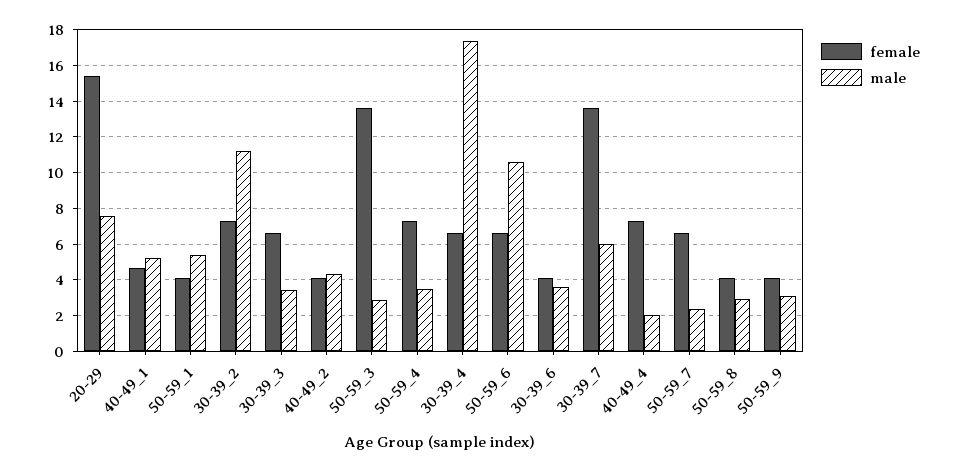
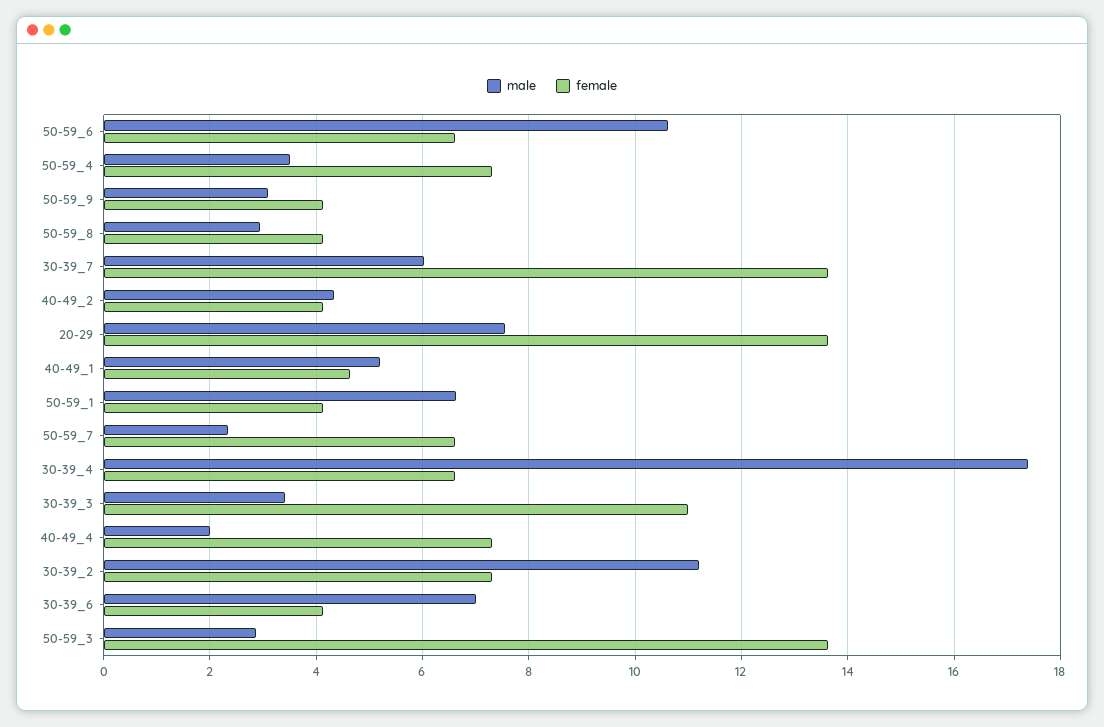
female, 20-29: 15.5 -> 13.6
male, 50-59_1: 5.5 -> 6.6
female, 30-39_3: 6.5 -> 11
male, 30-39_6: 3.5 -> 7

